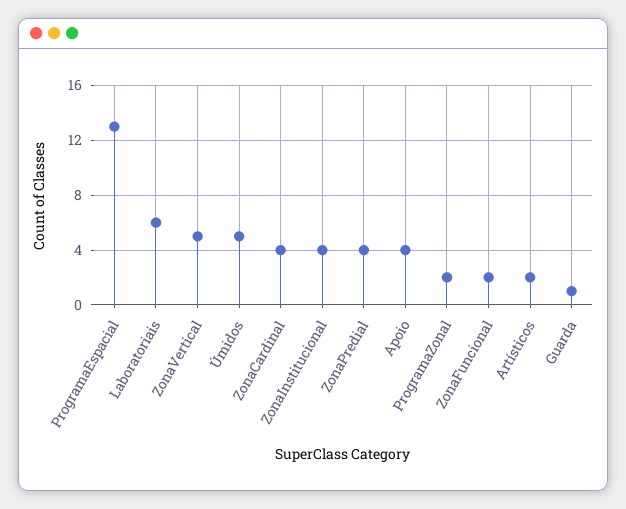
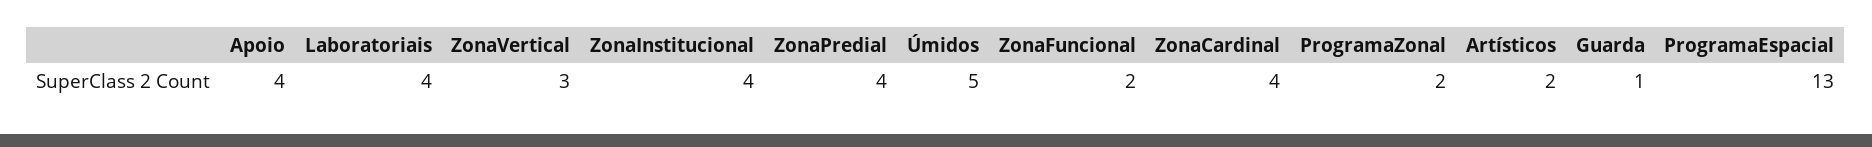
Laboratoriais: 6 -> 4
ZonaVertical: 5 -> 3

